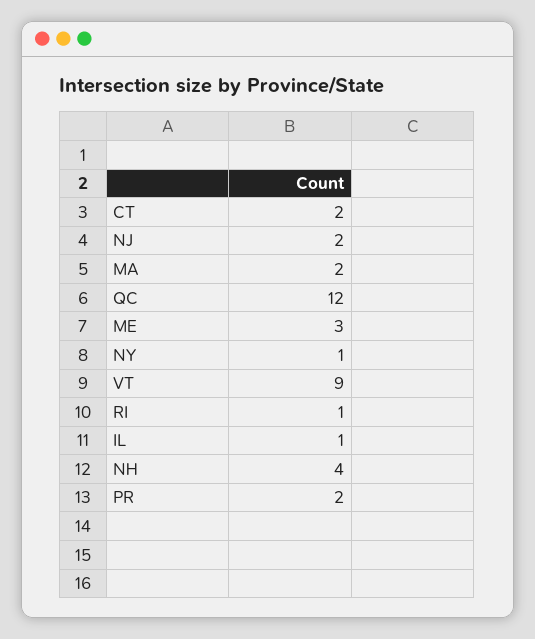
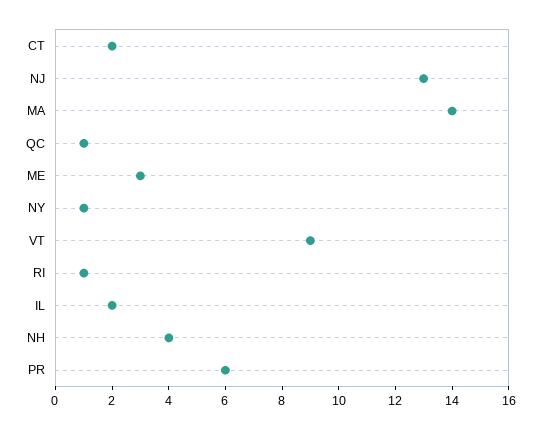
NJ: 2 -> 13
MA: 2 -> 14
QC: 12 -> 1
IL: 1 -> 2
PR: 2 -> 6

